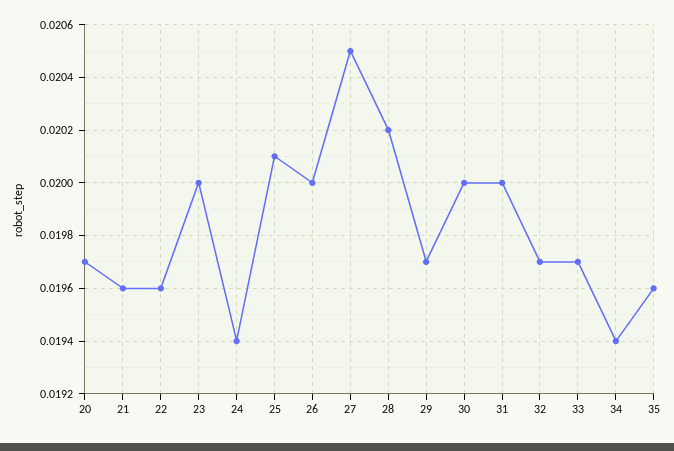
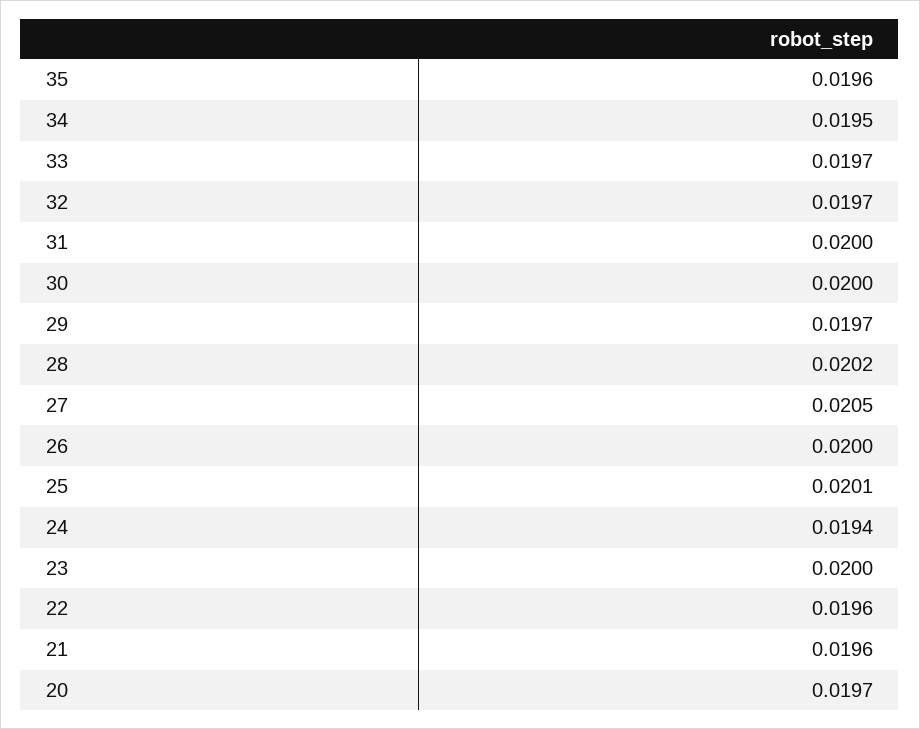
34: 0.0194 -> 0.0195

